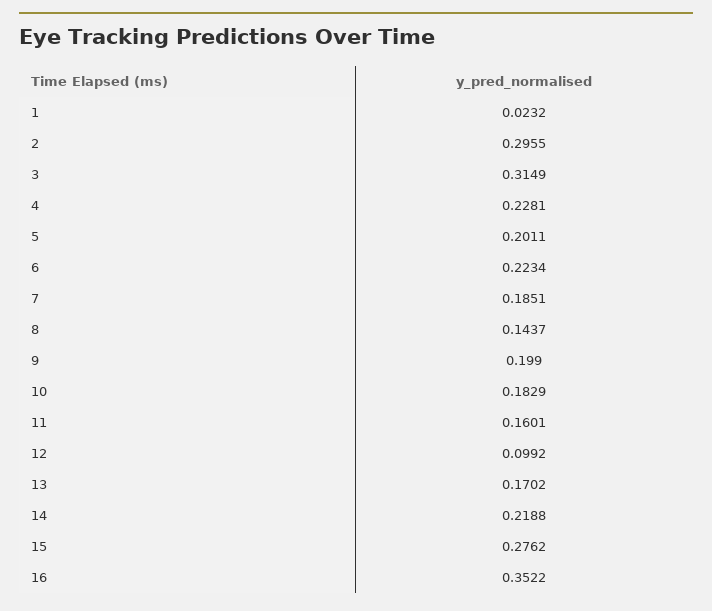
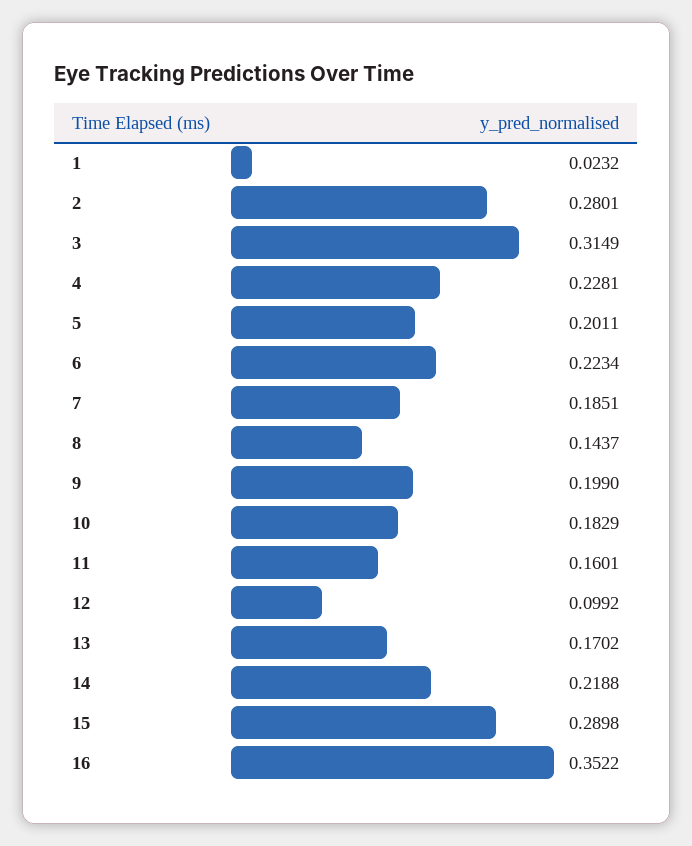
2: 0.2955 -> 0.2801
15: 0.2762 -> 0.2898

